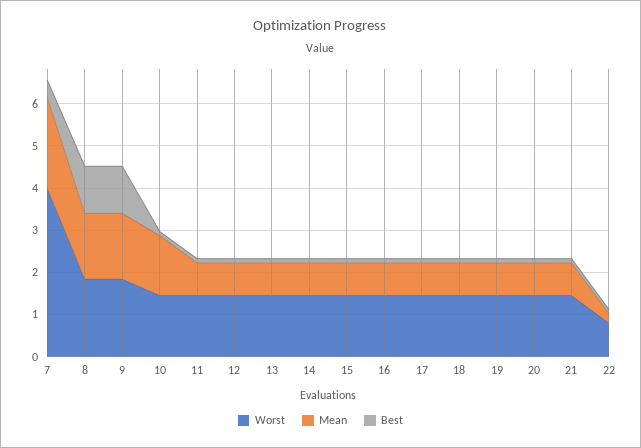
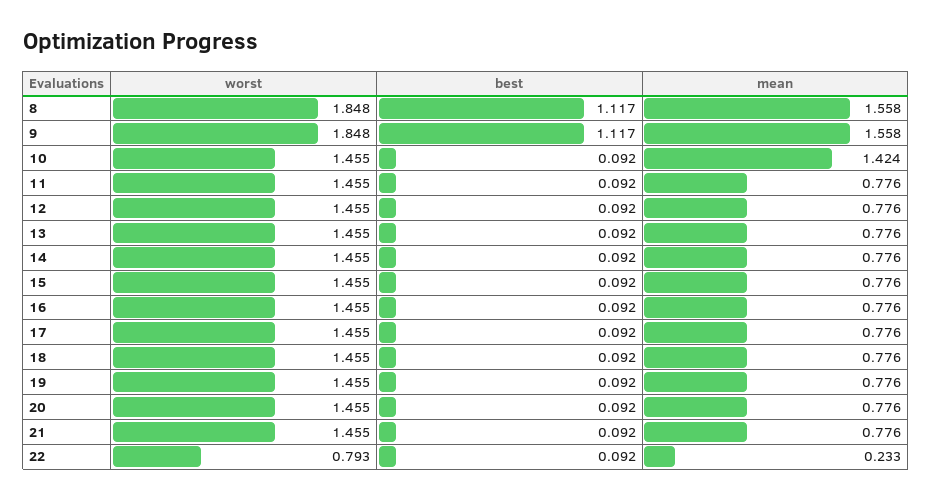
Worst, 7: 4 -> none
Mean, 7: 2.2 -> none
Best, 7: 0.4 -> none

